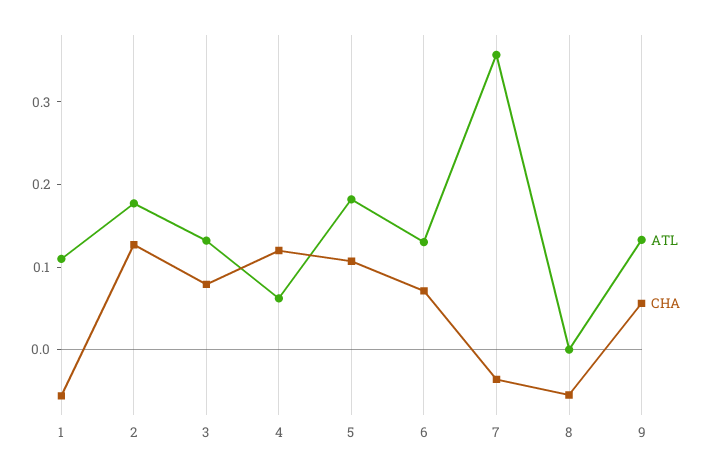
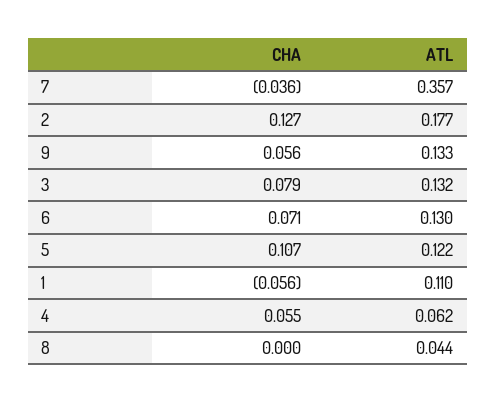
CHA, 4: 0.12 -> 0.055
ATL, 5: 0.18 -> 0.122
ATL, 8: 0 -> 0.044
CHA, 8: -0.06 -> 0

